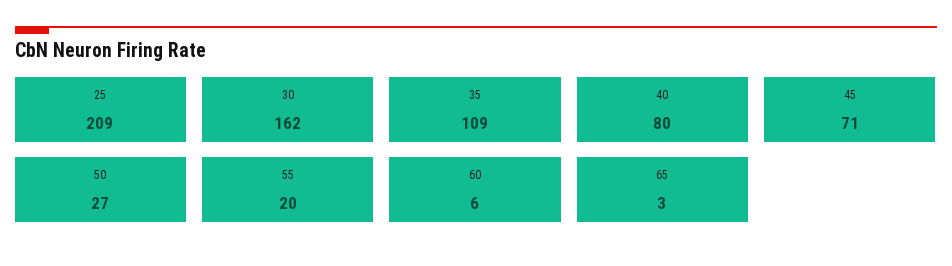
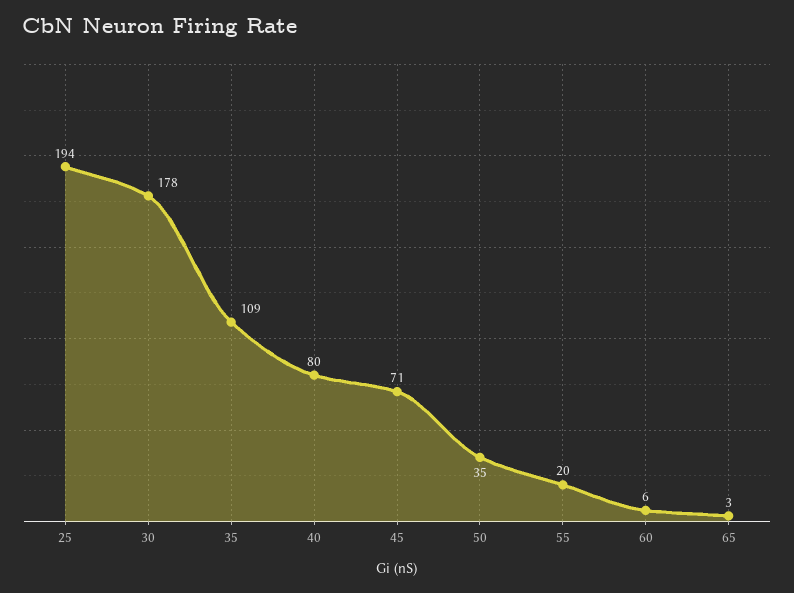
25: 209 -> 194
30: 162 -> 178
50: 27 -> 35

